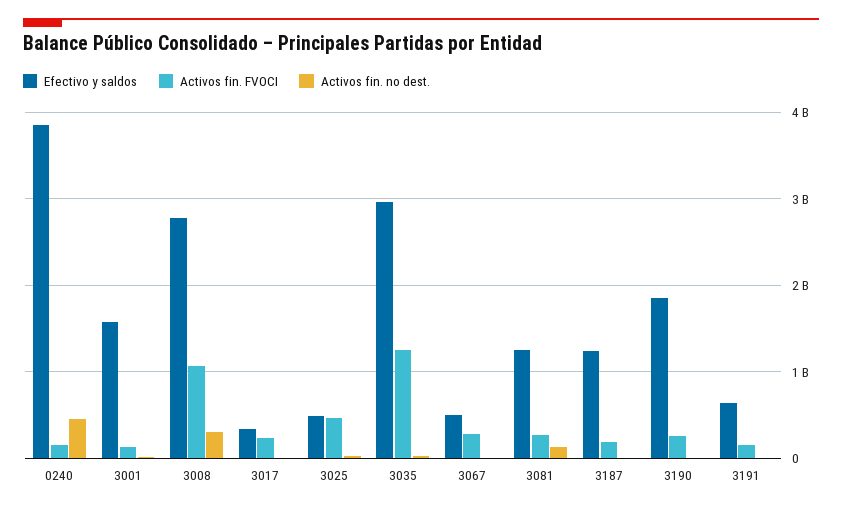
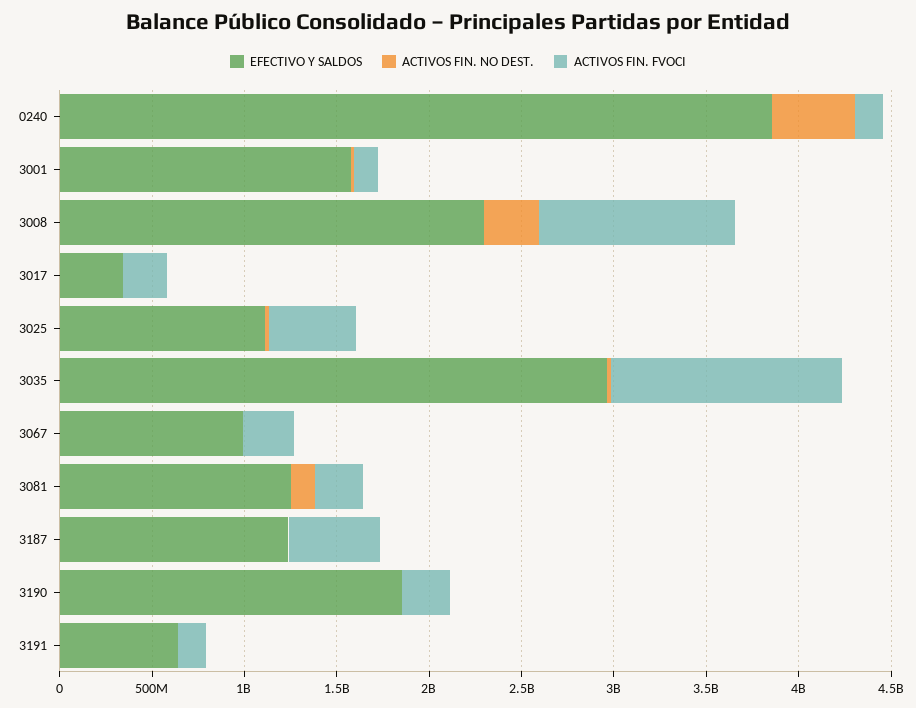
Efectivo y saldos, 3008: 2800000000 -> 2300000000
Efectivo y saldos, 3025: 500000000 -> 1100000000
Efectivo y saldos, 3067: 500000000 -> 1000000000
Activos fin. FVOCI, 3187: 200000000 -> 500000000

